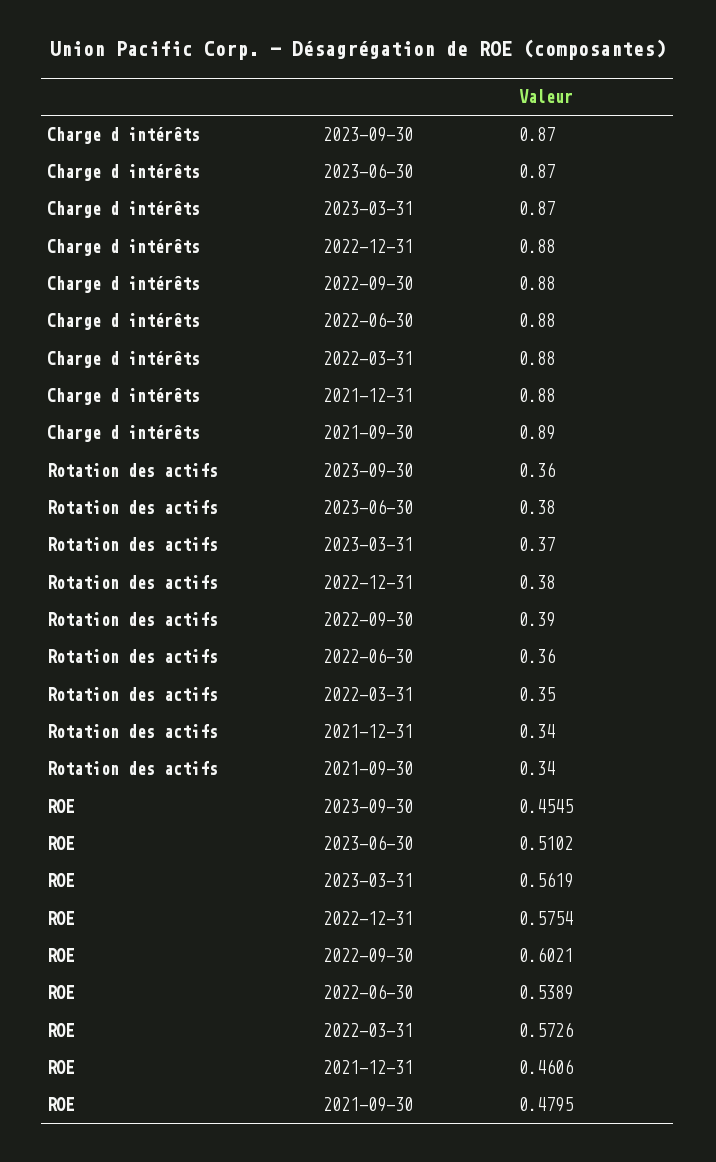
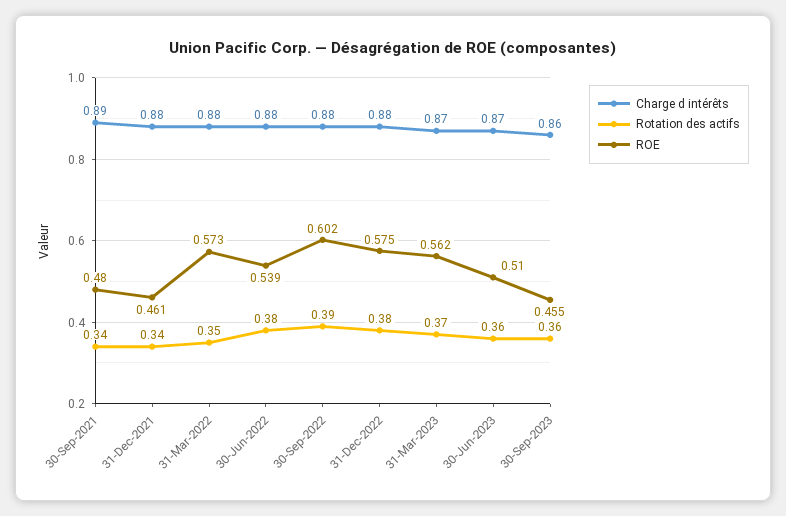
Charge d intérêts, 2023-09-30: 0.87 -> 0.86
Rotation des actifs, 2023-06-30: 0.38 -> 0.36
Rotation des actifs, 2022-06-30: 0.36 -> 0.38

